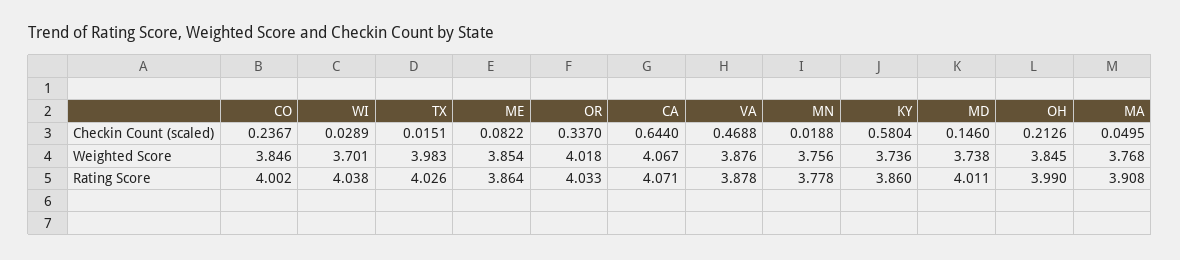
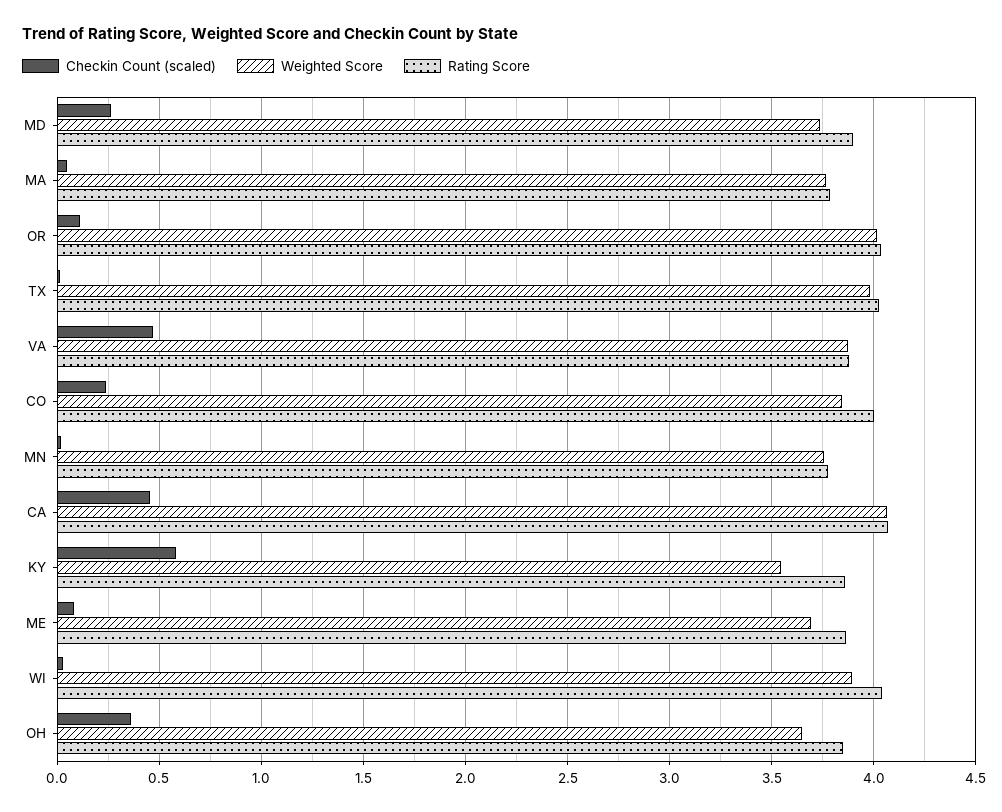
Checkin Count (scaled), OR: 0.337 -> 0.1
Checkin Count (scaled), CA: 0.644 -> 0.45
Checkin Count (scaled), MD: 0.146 -> 0.25
Checkin Count (scaled), OH: 0.2126 -> 0.35
Weighted Score, WI: 3.701 -> 3.9
Weighted Score, ME: 3.854 -> 3.7
Weighted Score, KY: 3.736 -> 3.55
Weighted Score, OH: 3.845 -> 3.65
Rating Score, MD: 4.011 -> 3.9
Rating Score, OH: 3.99 -> 3.85
Rating Score, MA: 3.908 -> 3.8

